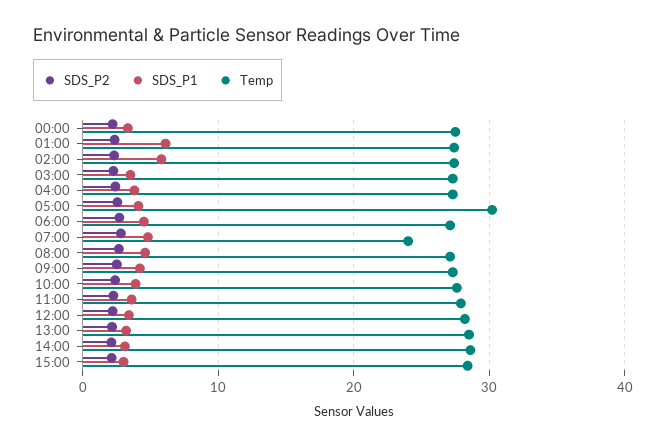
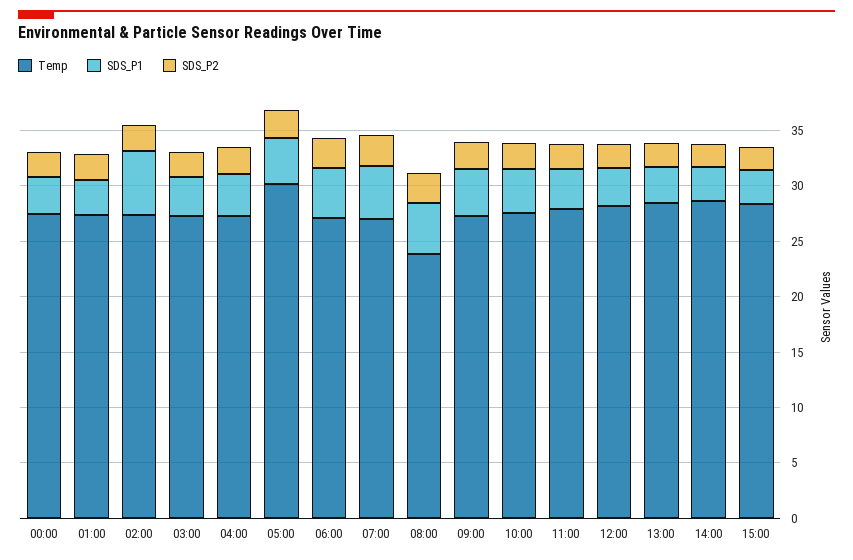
SDS_P1, 01:00: 6 -> 3
Temp, 07:00: 24 -> 27
Temp, 08:00: 27 -> 24

